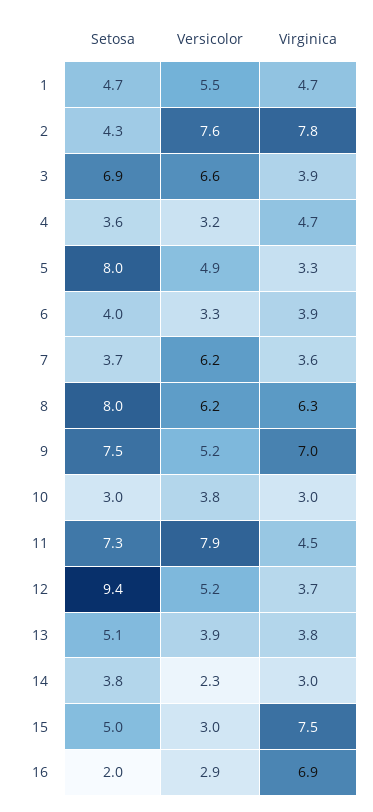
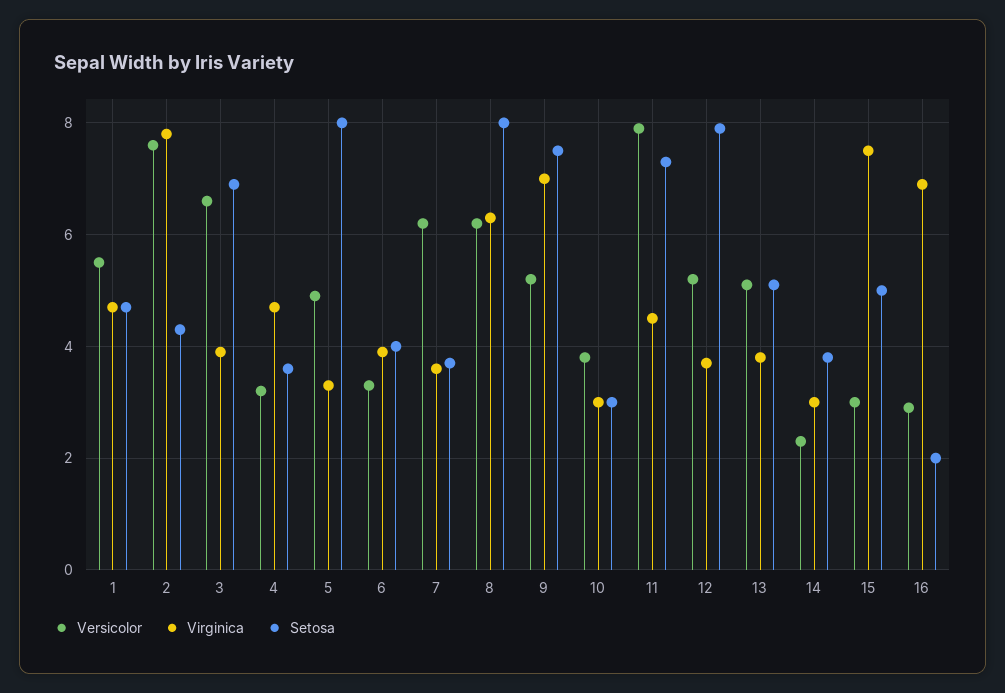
Setosa, 12: 9.4 -> 8
Versicolor, 13: 3.9 -> 5

